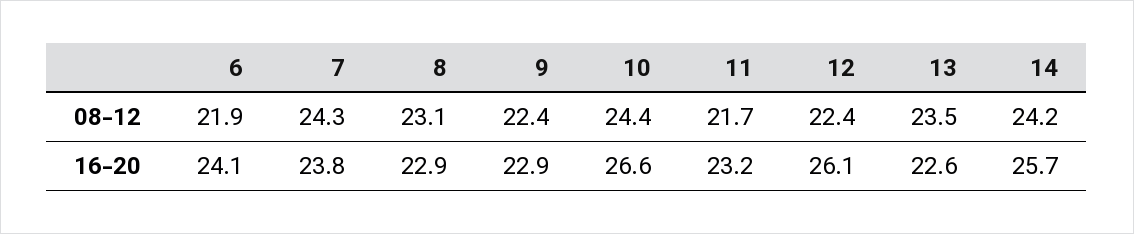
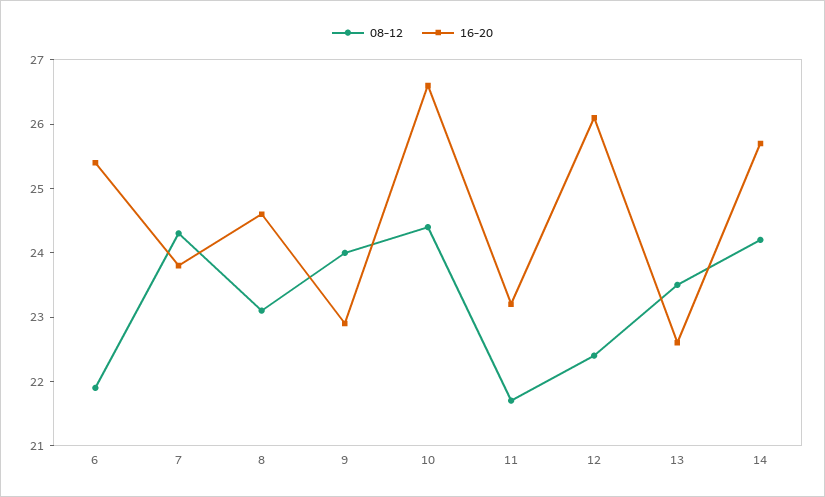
08-12, 9: 22.4 -> 24
16-20, 6: 24.1 -> 25.5
16-20, 8: 22.9 -> 24.5

